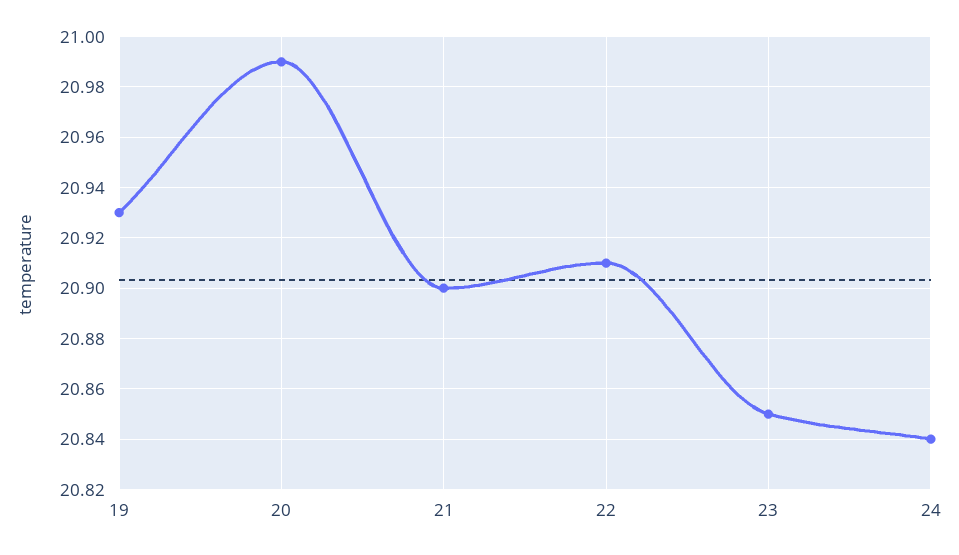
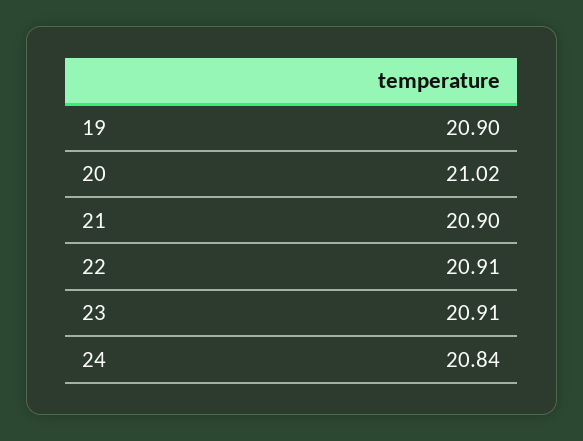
19: 20.93 -> 20.9
20: 20.99 -> 21.02
23: 20.85 -> 20.91

